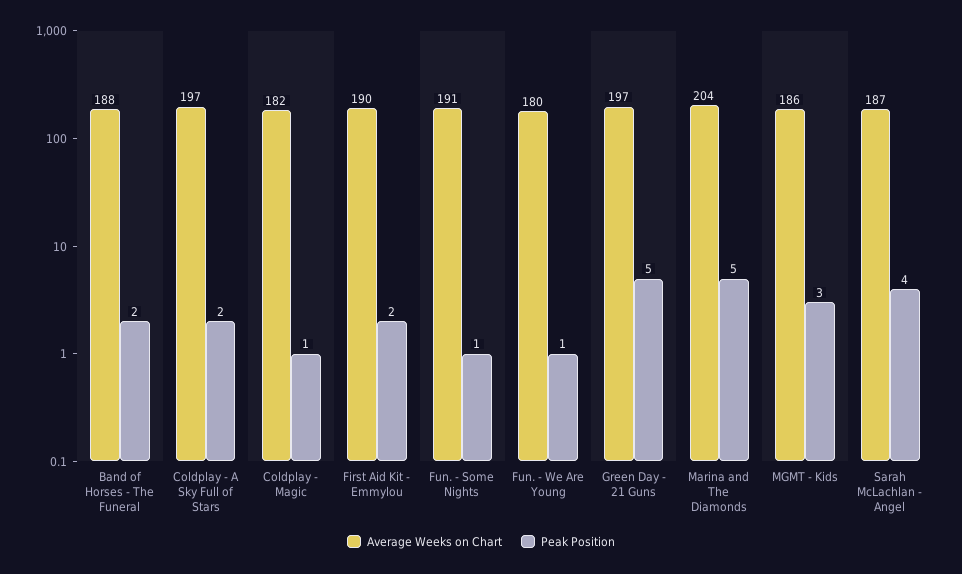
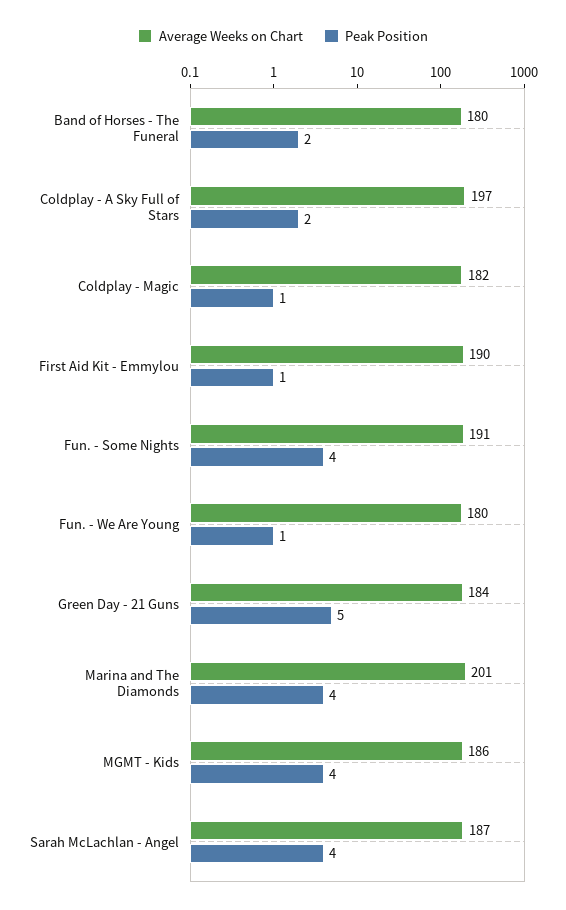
Average Weeks on Chart, Band of Horses - The Funeral: 188 -> 180
Peak Position, First Aid Kit - Emmylou: 2 -> 1
Peak Position, Fun. - Some Nights: 1 -> 4
Average Weeks on Chart, Green Day - 21 Guns: 197 -> 184
Average Weeks on Chart, Marina and The Diamonds: 204 -> 201
Peak Position, Marina and The Diamonds: 5 -> 4
Peak Position, MGMT - Kids: 3 -> 4

